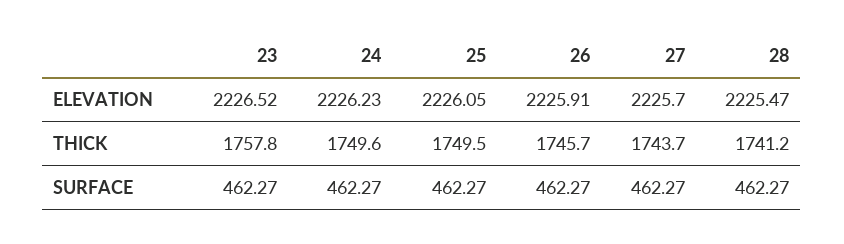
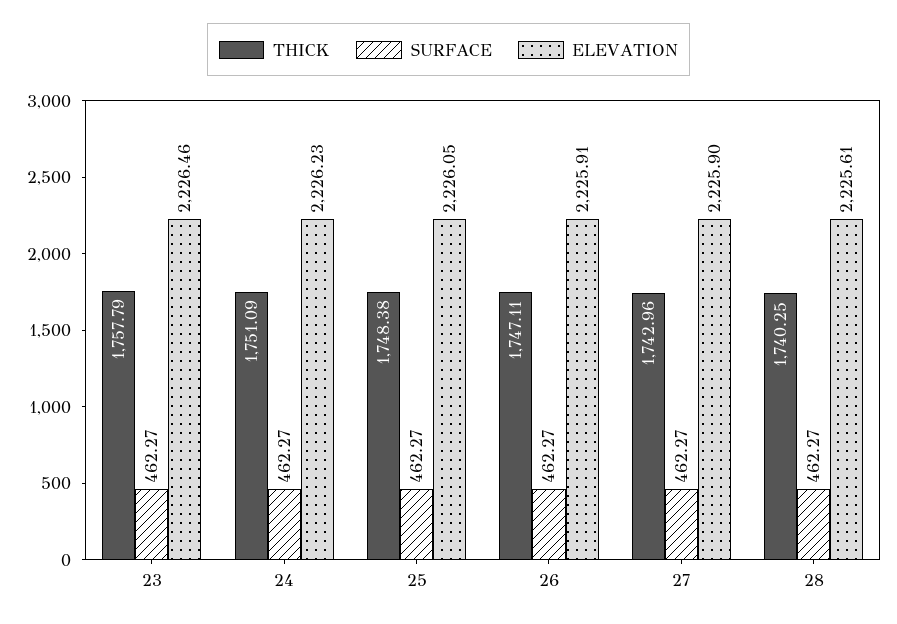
ELEVATION, 23: 2226.52 -> 2226.46
ELEVATION, 27: 2225.7 -> 2225.9
ELEVATION, 28: 2225.47 -> 2225.61
THICK, 24: 1749.6 -> 1751.09
THICK, 25: 1749.5 -> 1748.38
THICK, 26: 1745.7 -> 1747.11
THICK, 27: 1743.7 -> 1742.96
THICK, 28: 1741.2 -> 1740.25

